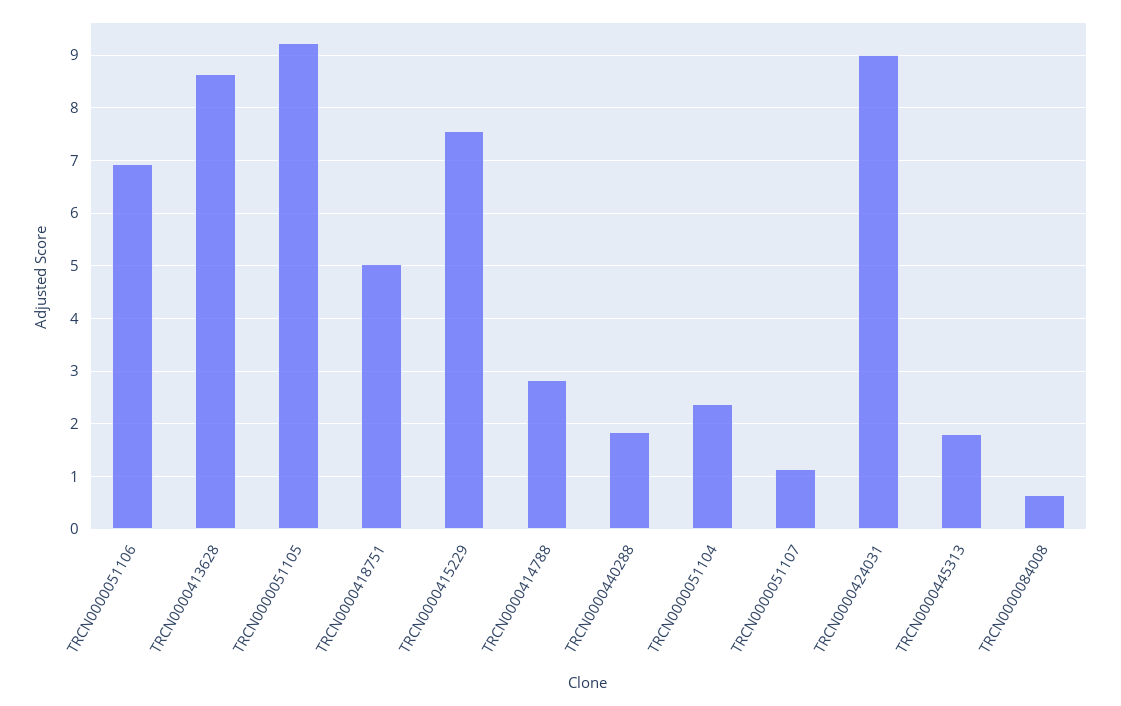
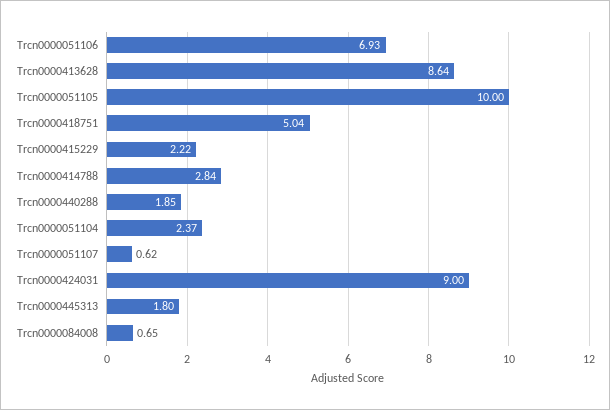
TRCN0000051105: 9.2 -> 10
TRCN0000415229: 7.6 -> 2.22
TRCN0000051107: 1.2 -> 0.62

